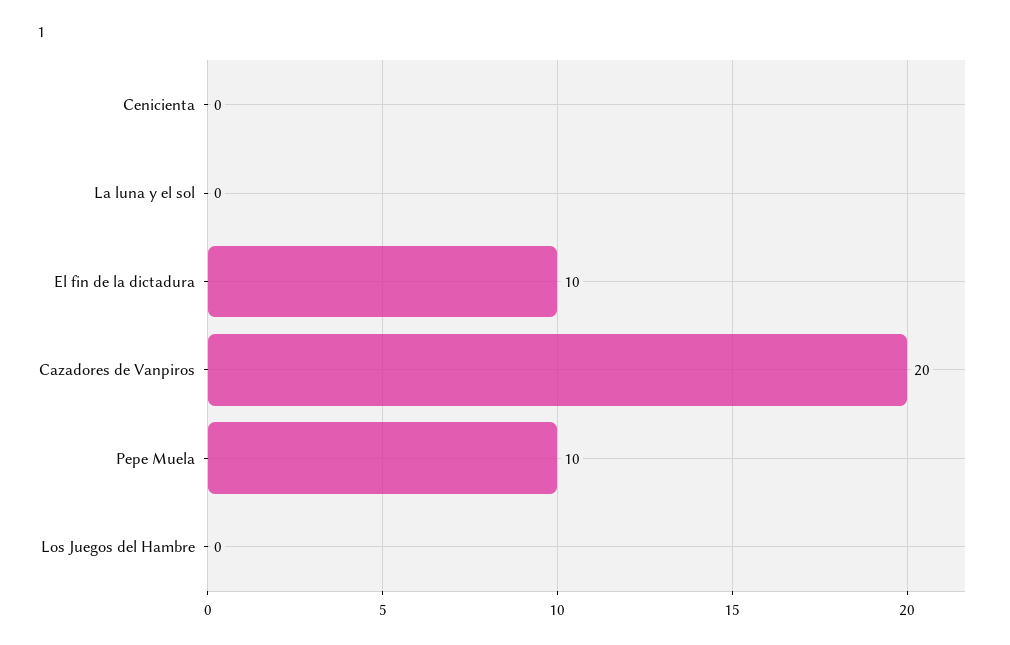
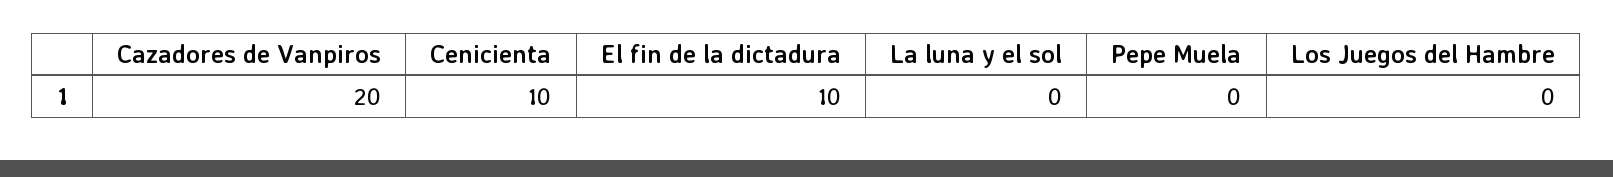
Cenicienta: 0 -> 10
Pepe Muela: 10 -> 0

